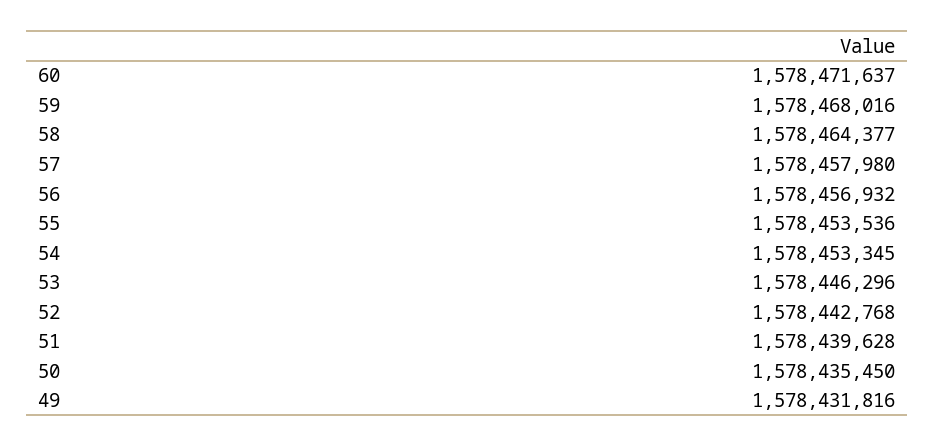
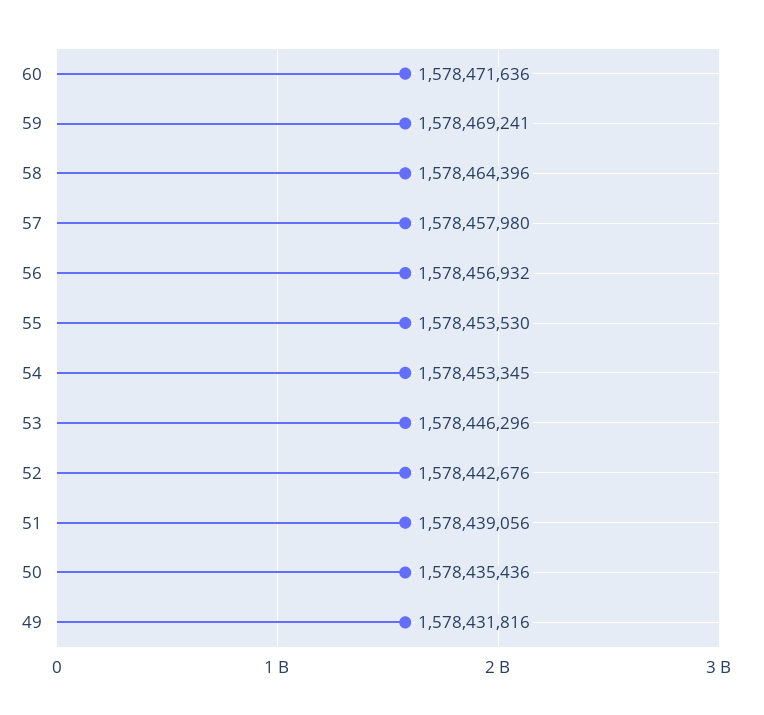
60: 1578471637 -> 1578471636
59: 1578468016 -> 1578469241
58: 1578464377 -> 1578464396
55: 1578453536 -> 1578453530
52: 1578442768 -> 1578442676
51: 1578439628 -> 1578439056
50: 1578435450 -> 1578435436

